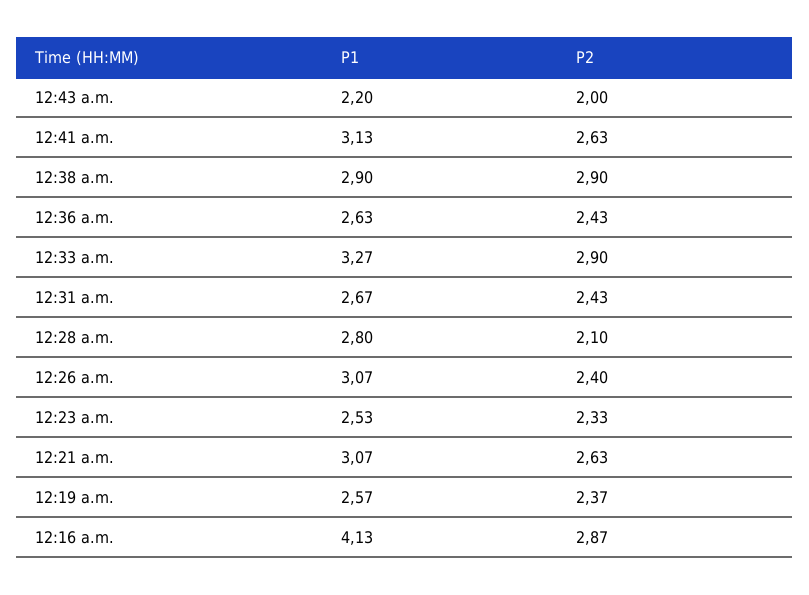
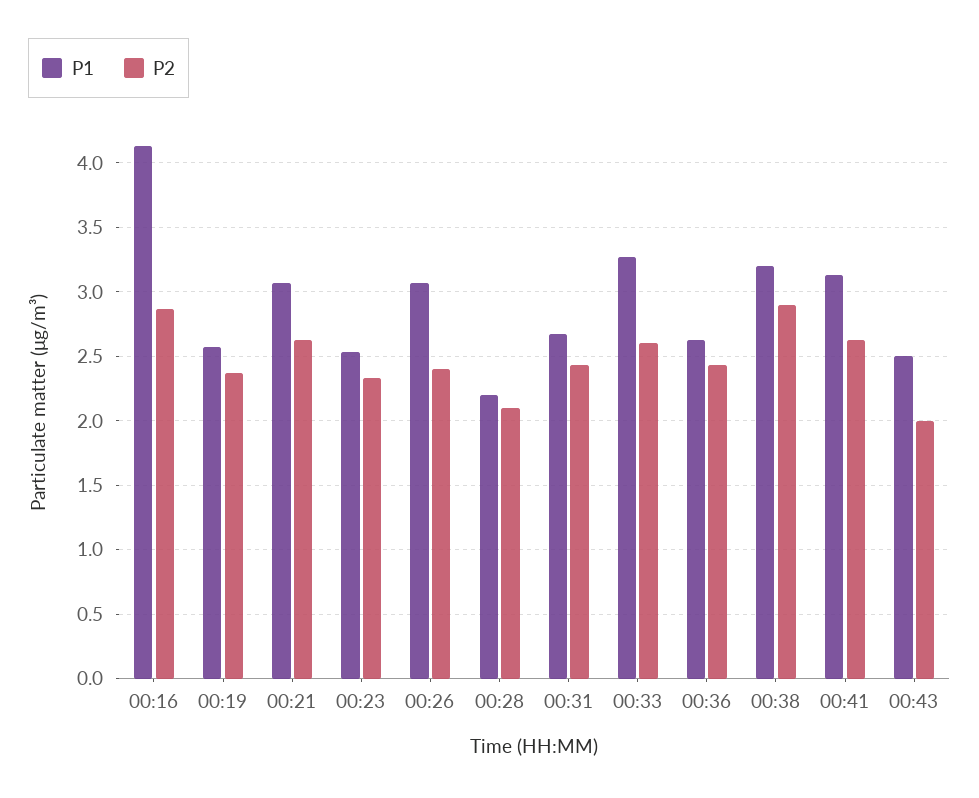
P1, 12:43 a.m.: 2.2 -> 2.5
P1, 12:38 a.m.: 2.9 -> 3.2
P2, 12:33 a.m.: 2.9 -> 2.6
P1, 12:28 a.m.: 2.8 -> 2.2

